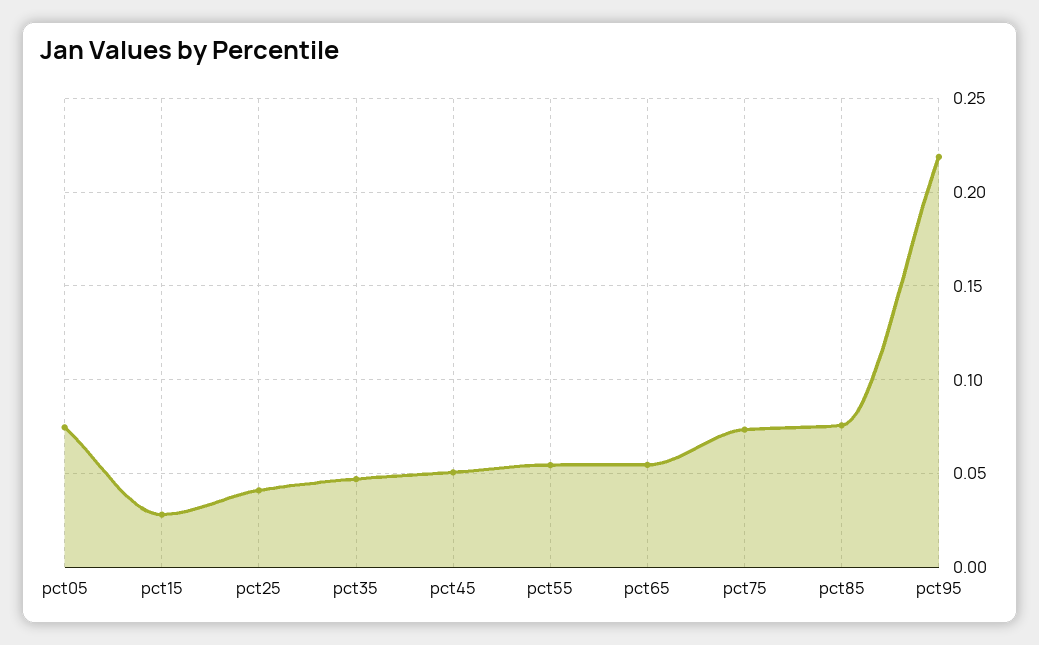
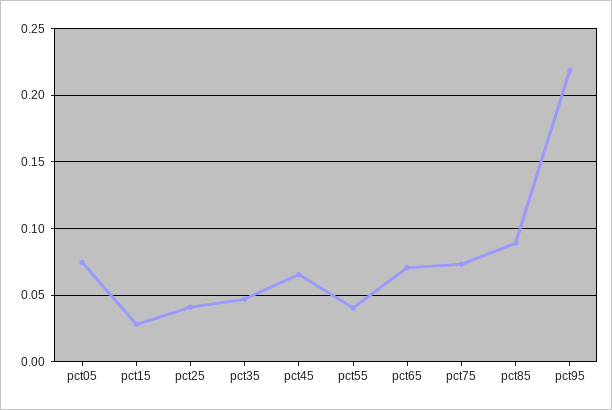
pct45: 0.05 -> 0.065
pct55: 0.055 -> 0.04
pct65: 0.055 -> 0.07
pct85: 0.075 -> 0.09

